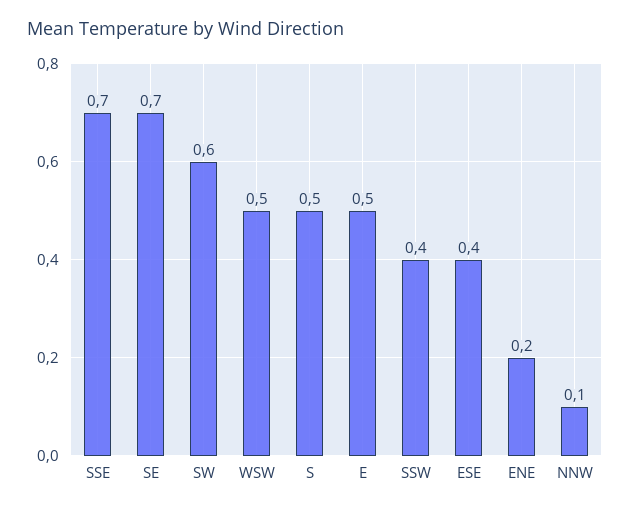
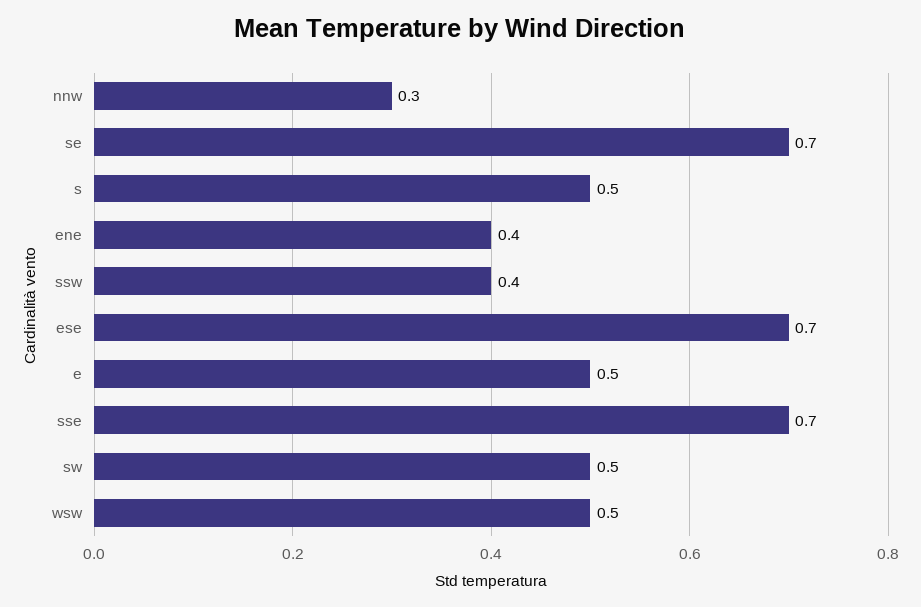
SW: 0.6 -> 0.5
ESE: 0.4 -> 0.7
ENE: 0.2 -> 0.4
NNW: 0.1 -> 0.3

